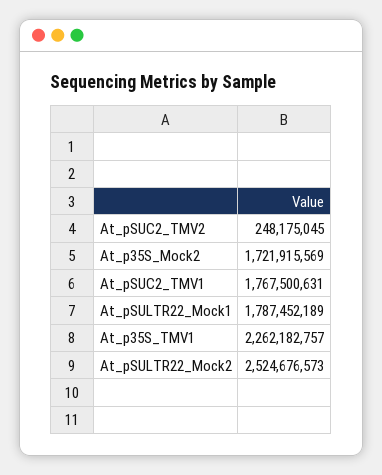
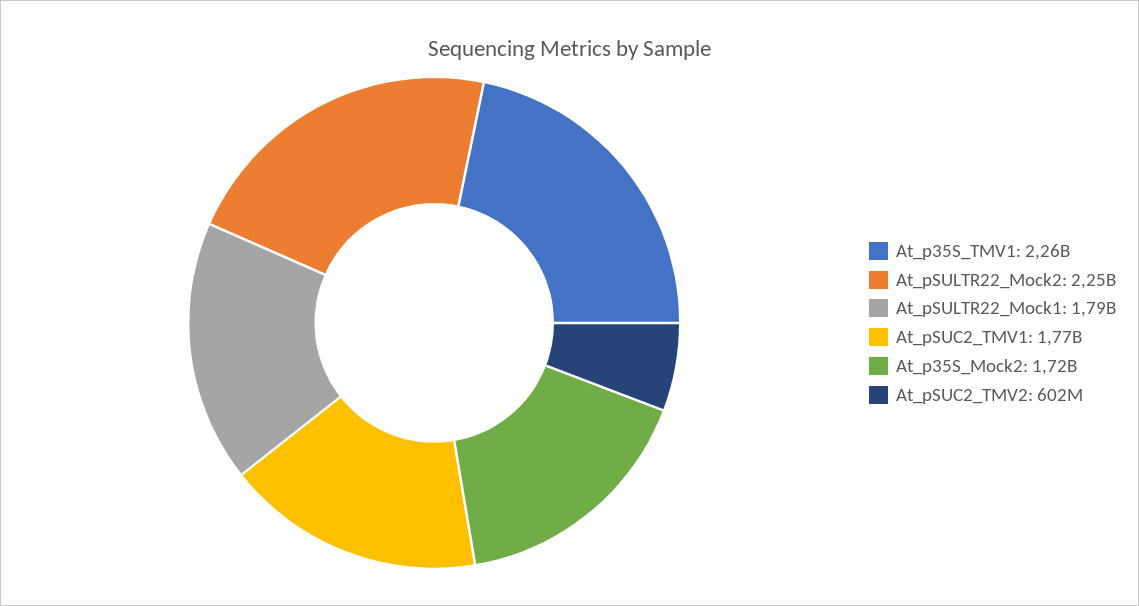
At_pSUC2_TMV2: 248175045 -> 602000000
At_pSULTR22_Mock2: 2524676573 -> 2250000000

